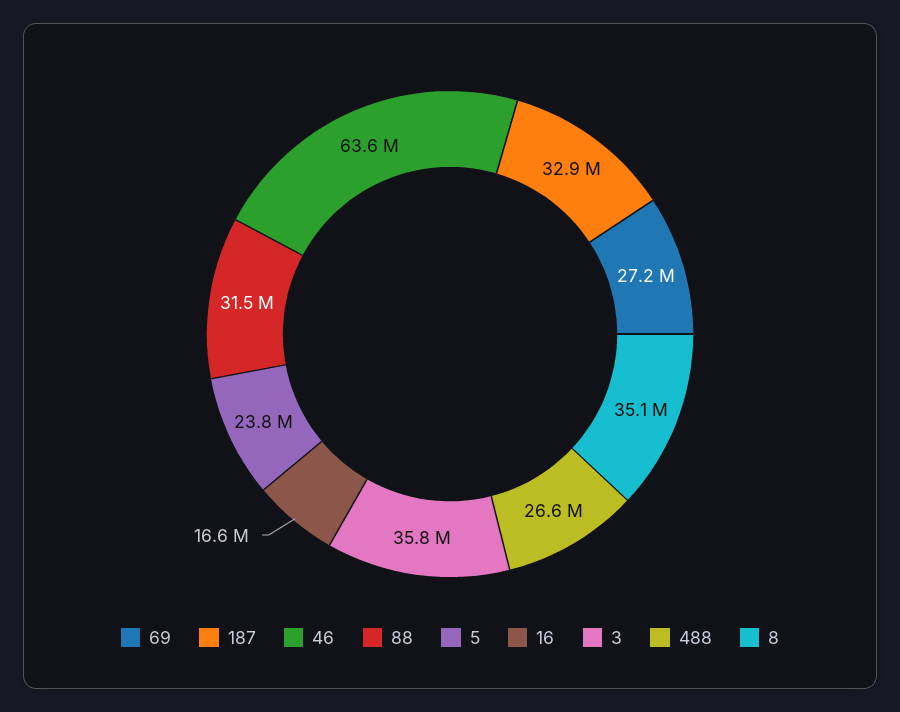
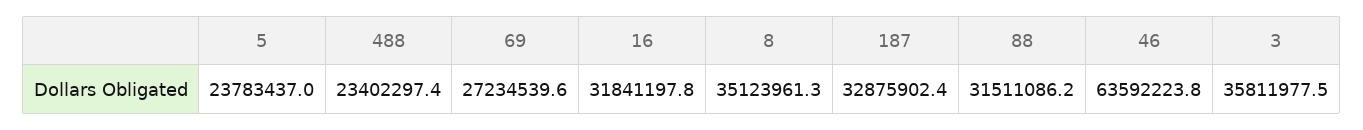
16: 16600000 -> 31841197.8
488: 26600000 -> 23402297.4

